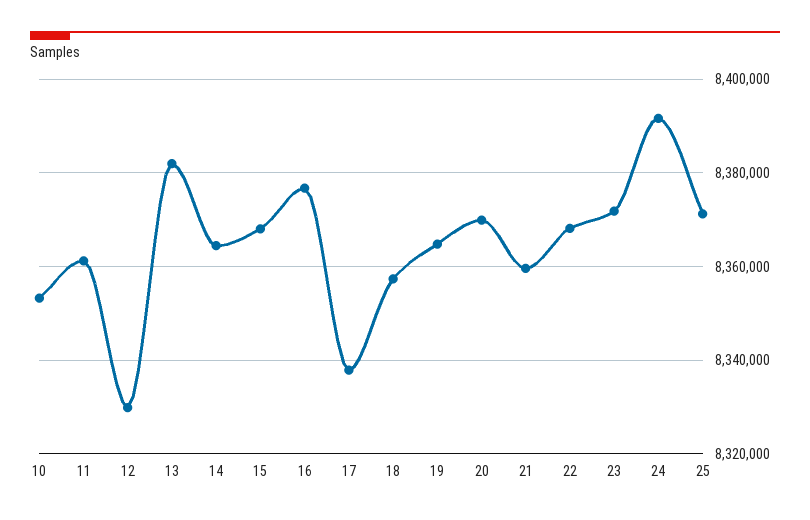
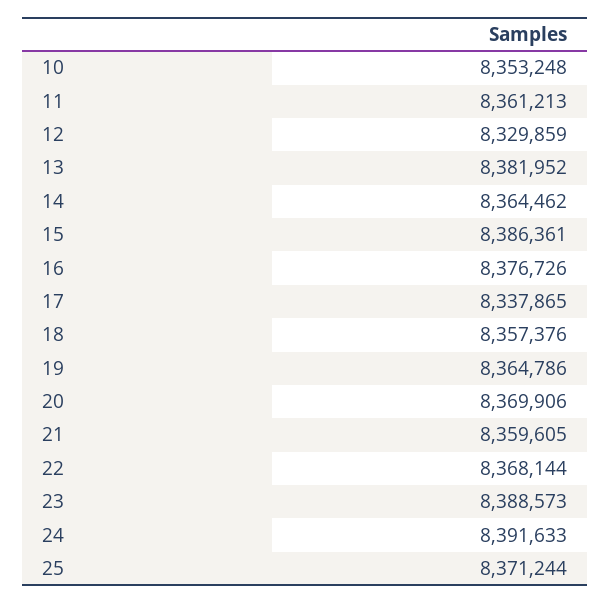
15: 8368000 -> 8386361
23: 8372000 -> 8388573

